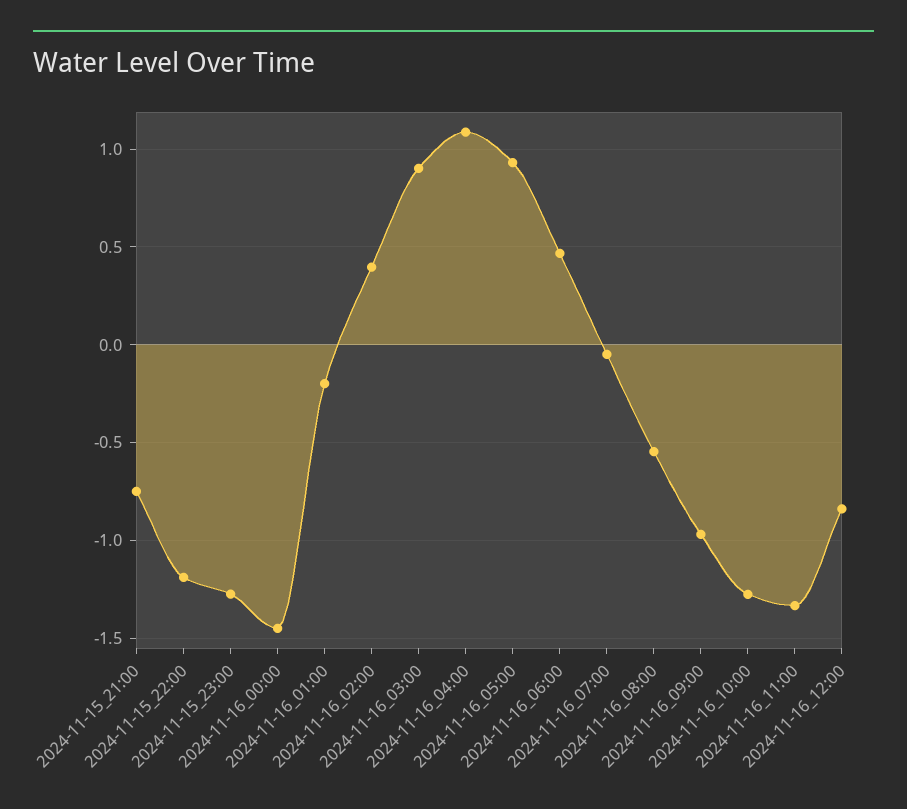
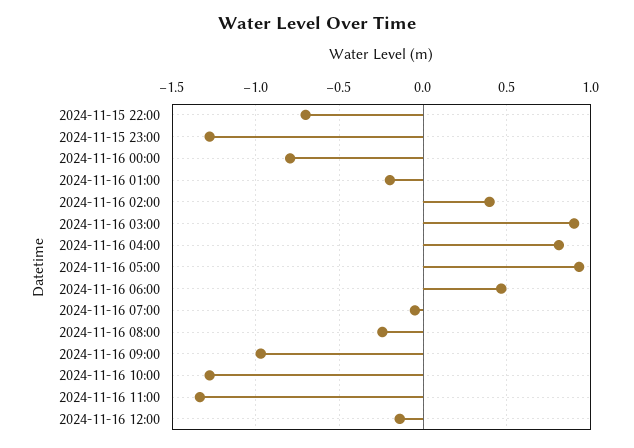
2024-11-15_21:00: -0.75 -> none
2024-11-15_22:00: -1.2 -> -0.7
2024-11-16_00:00: -1.45 -> -0.8
2024-11-16_04:00: 1.1 -> 0.8
2024-11-16_08:00: -0.55 -> -0.25
2024-11-16_12:00: -0.85 -> -0.15

